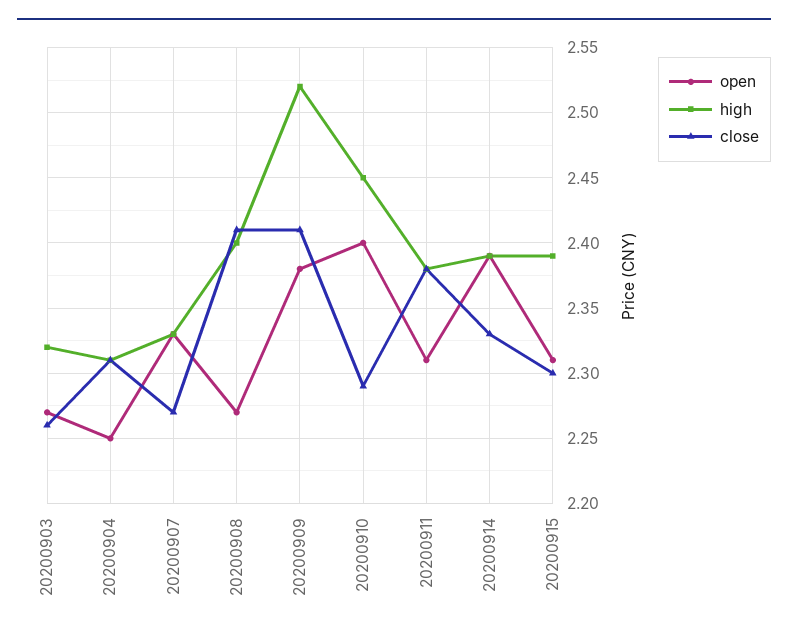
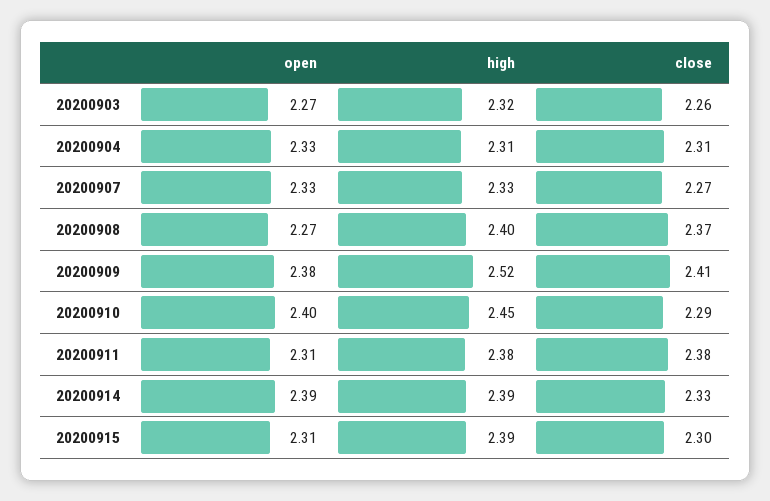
open, 20200904: 2.25 -> 2.33
close, 20200908: 2.41 -> 2.37

